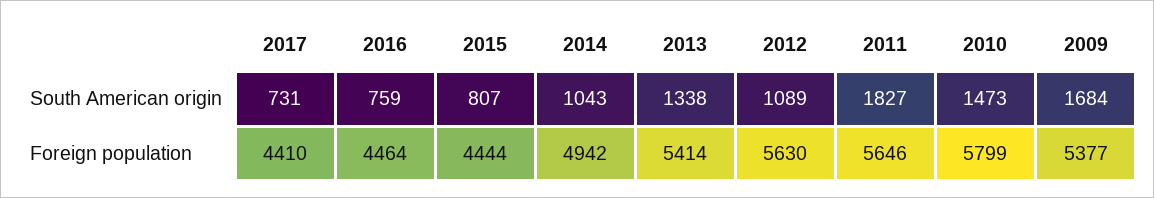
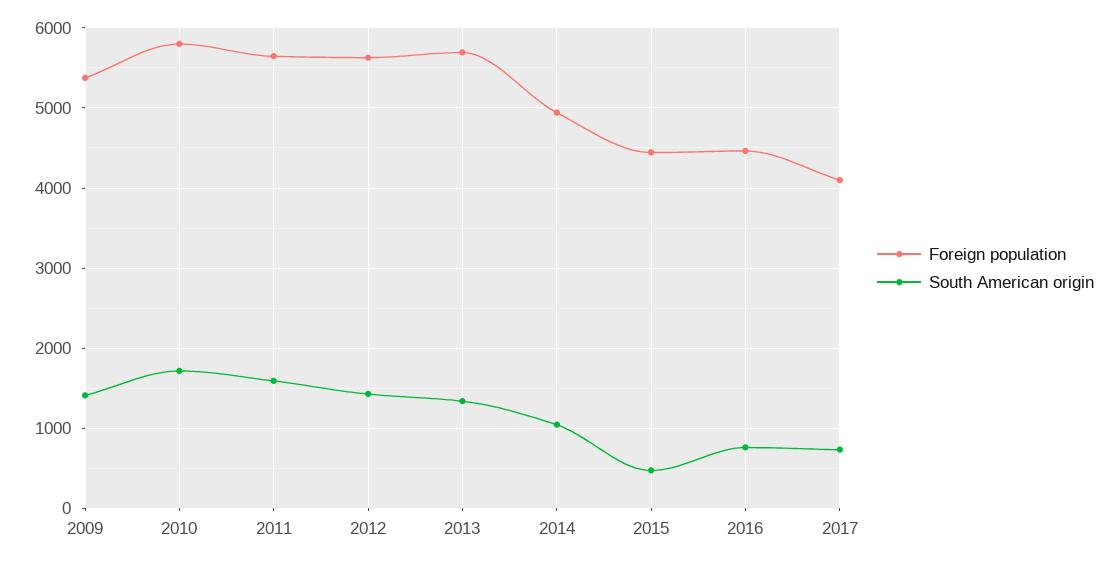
South American origin, 2015: 807 -> 500
South American origin, 2012: 1089 -> 1400
South American origin, 2011: 1827 -> 1600
South American origin, 2010: 1473 -> 1700
South American origin, 2009: 1684 -> 1400
Foreign population, 2017: 4410 -> 4100
Foreign population, 2013: 5414 -> 5700

